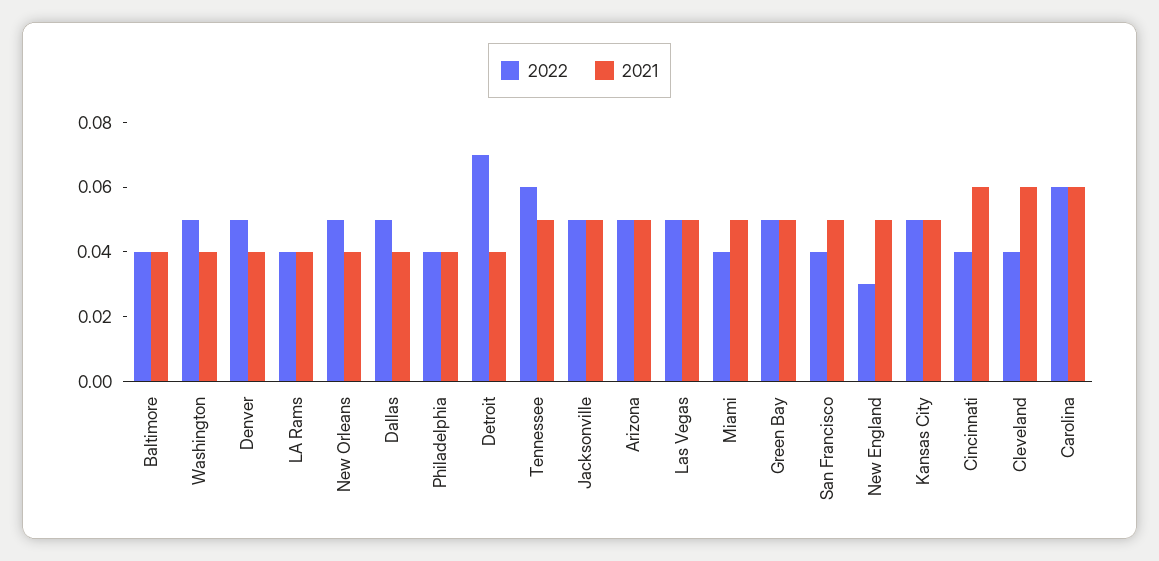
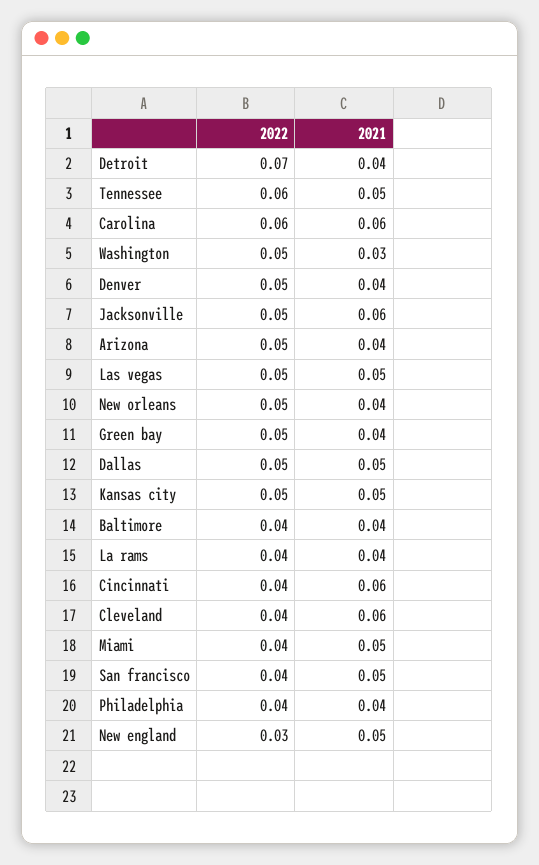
2021, Washington: 0.04 -> 0.03
2021, Dallas: 0.04 -> 0.05
2021, Jacksonville: 0.05 -> 0.06
2021, Arizona: 0.05 -> 0.04
2021, Green Bay: 0.05 -> 0.04

